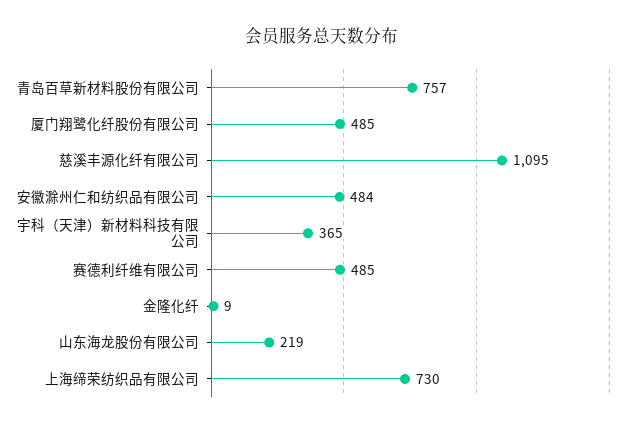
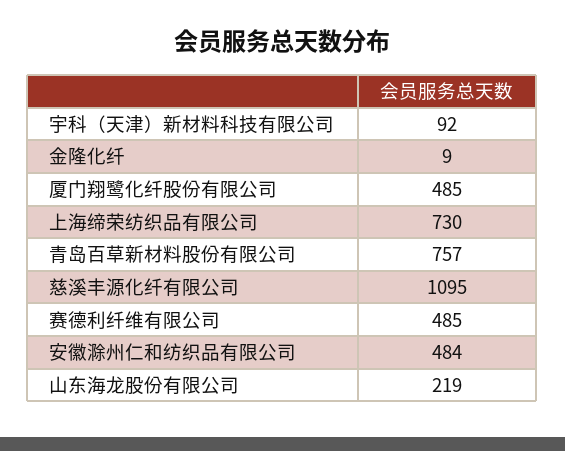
宇科（天津）新材料科技有限公司: 365 -> 92

